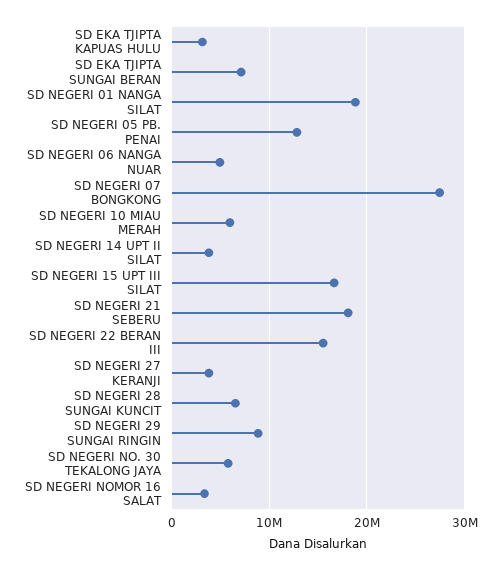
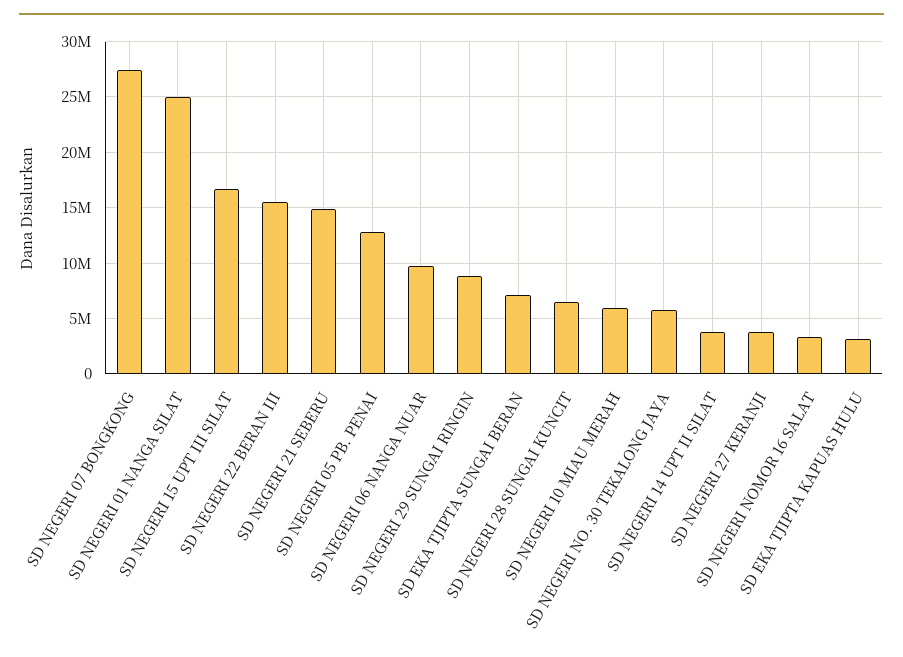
SD NEGERI 01 NANGA SILAT: 19000000 -> 25000000
SD NEGERI 06 NANGA NUAR: 5000000 -> 10000000
SD NEGERI 21 SEBERU: 18000000 -> 15000000

